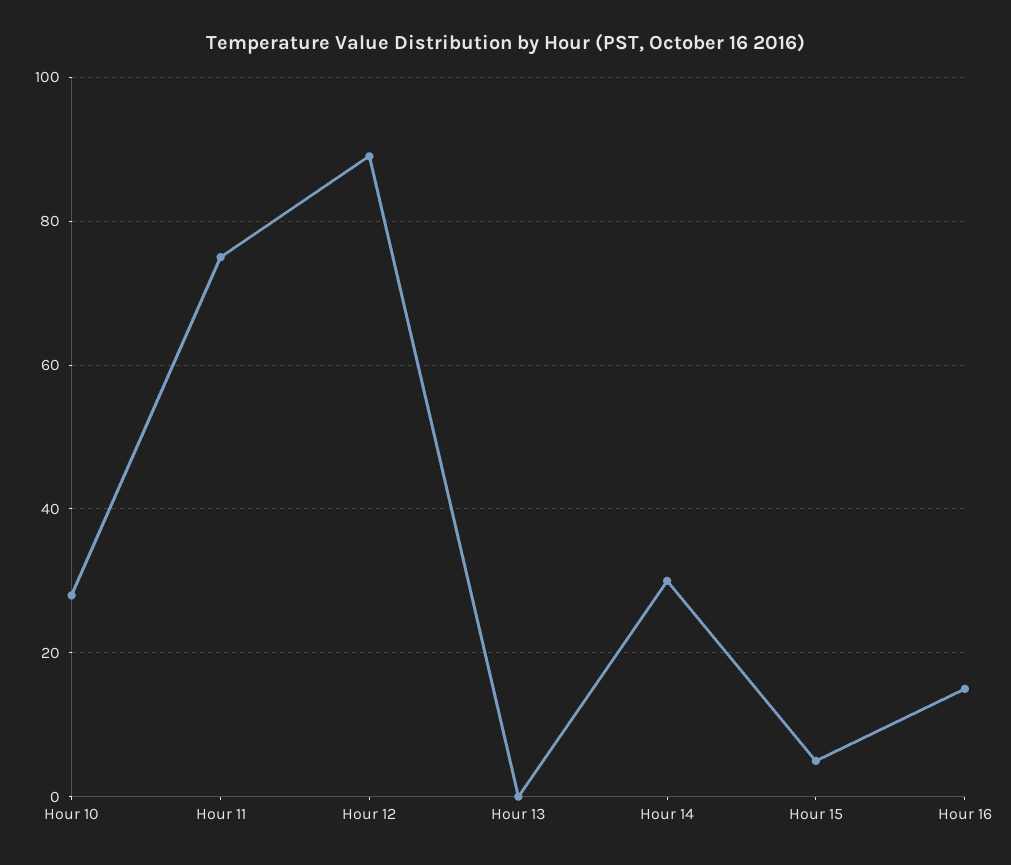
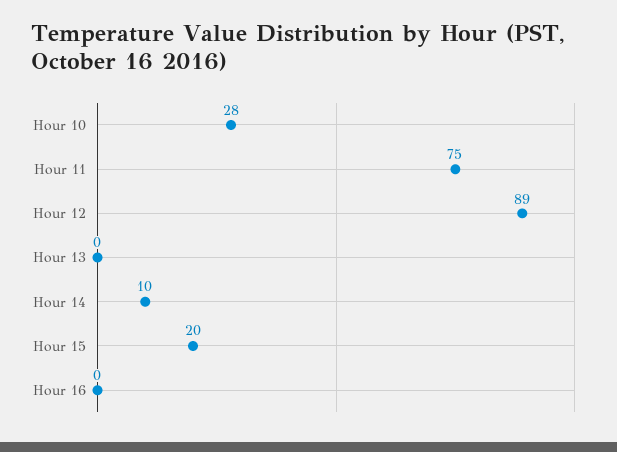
Hour 14: 30 -> 10
Hour 15: 5 -> 20
Hour 16: 15 -> 0

